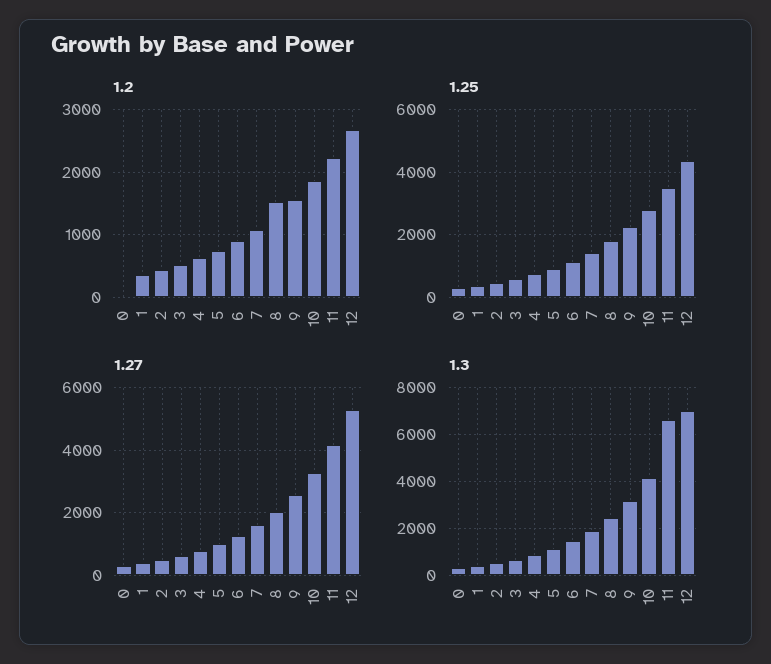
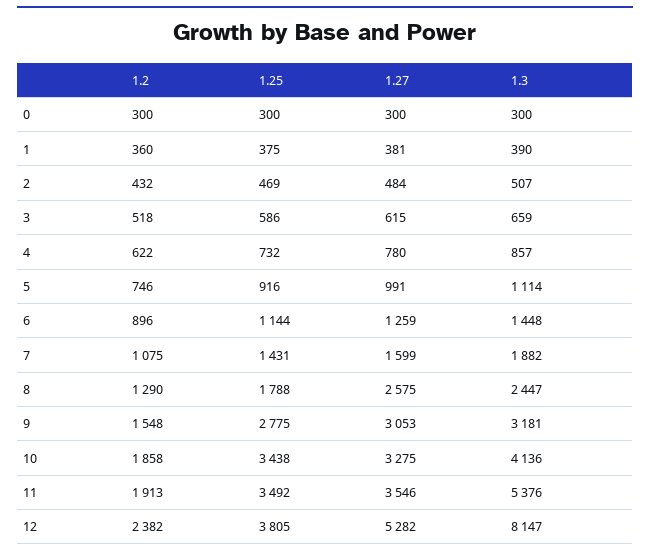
1.2, 0: 0 -> 300
1.2, 8: 1500 -> 1290
1.2, 11: 2200 -> 1913
1.2, 12: 2700 -> 2382
1.25, 9: 2200 -> 2775
1.25, 10: 2800 -> 3438
1.25, 12: 4400 -> 3805
1.27, 8: 2000 -> 2575
1.27, 9: 2600 -> 3053
1.27, 11: 4200 -> 3546
1.3, 11: 6500 -> 5376
1.3, 12: 7000 -> 8147

